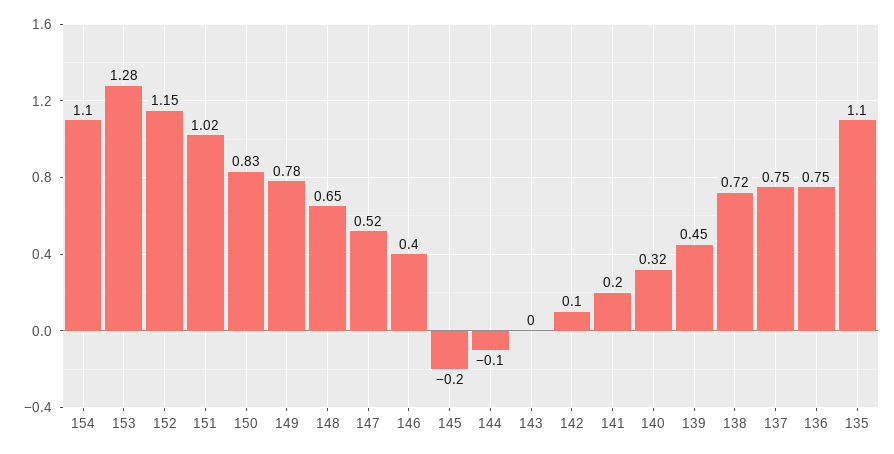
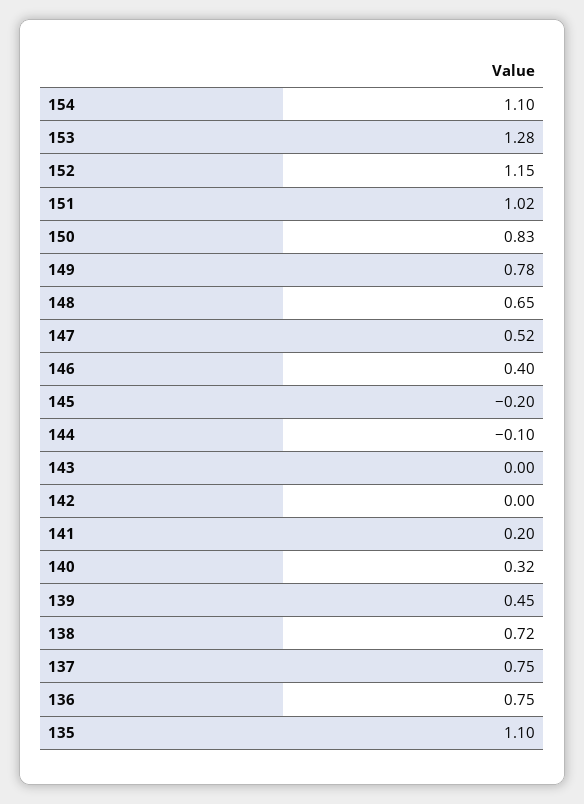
142: 0.1 -> 0

